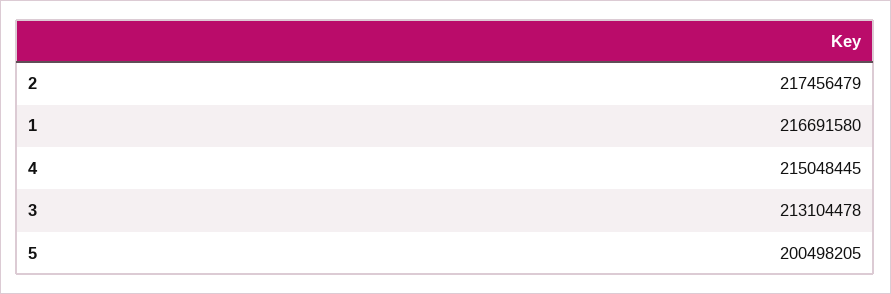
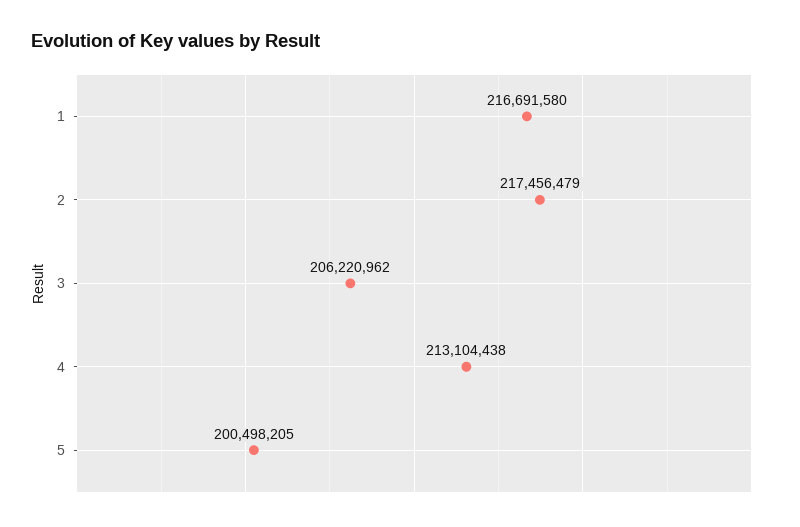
4: 215048445 -> 213104438
3: 213104478 -> 206220962

